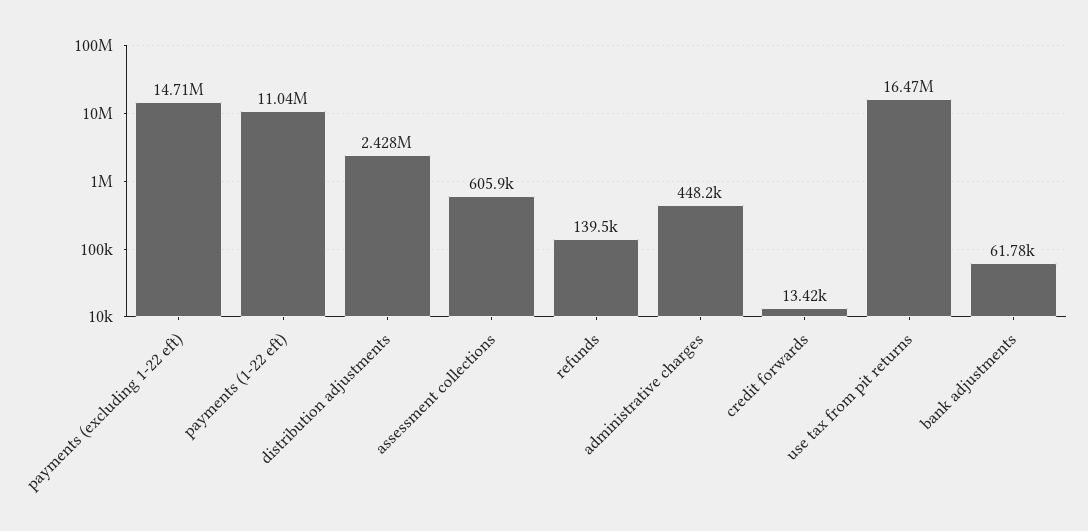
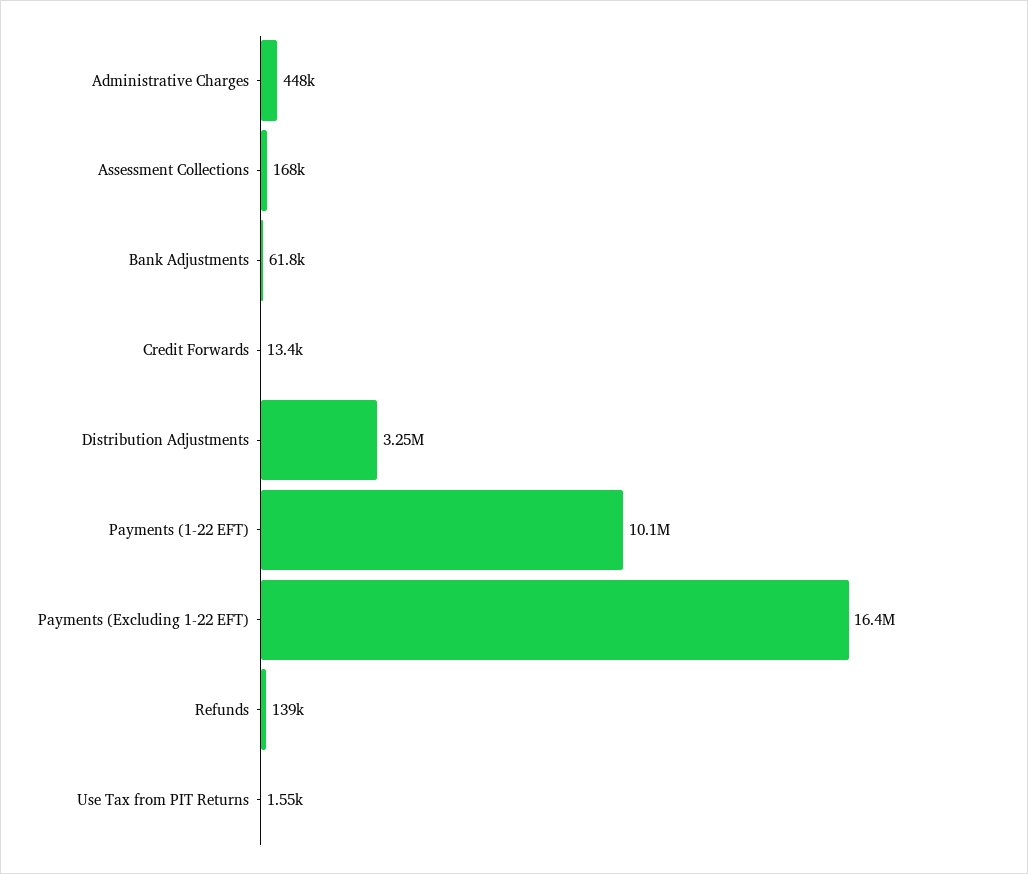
payments (excluding 1-22 eft): 14710000 -> 16400000
payments (1-22 eft): 11040000 -> 10100000
distribution adjustments: 2428000 -> 3250000
assessment collections: 605900 -> 168000
use tax from pit returns: 16470000 -> 1550

